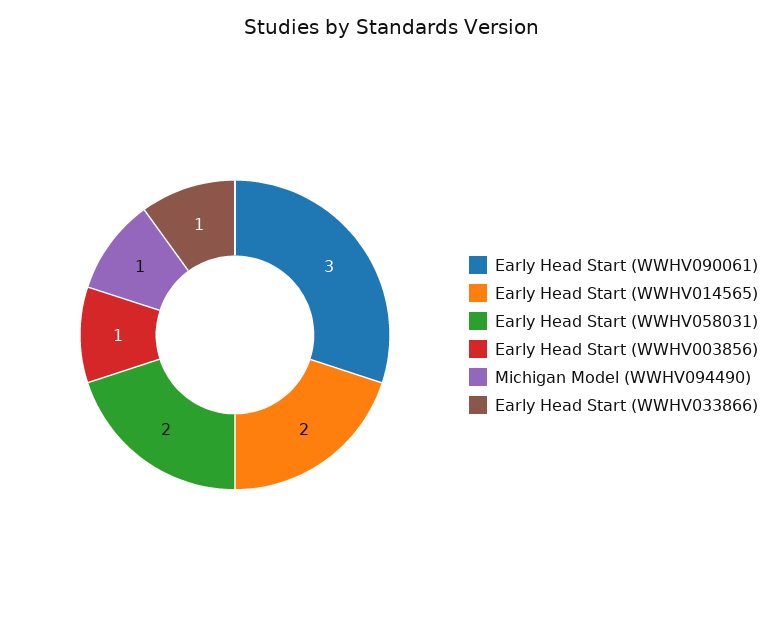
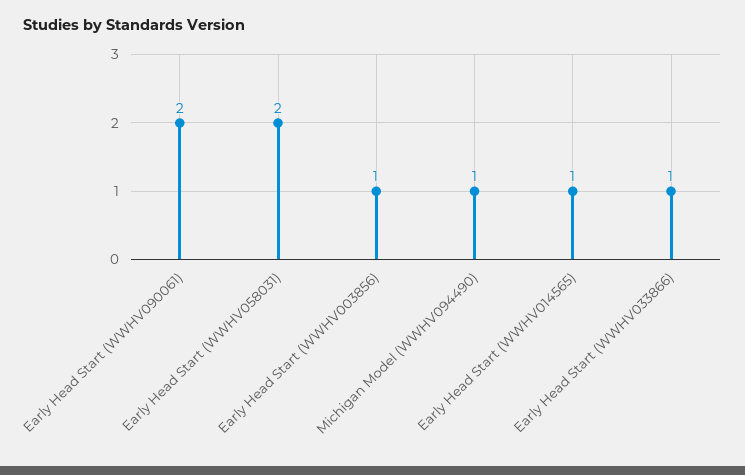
Early Head Start (WWHV090061): 3 -> 2
Early Head Start (WWHV014565): 2 -> 1

